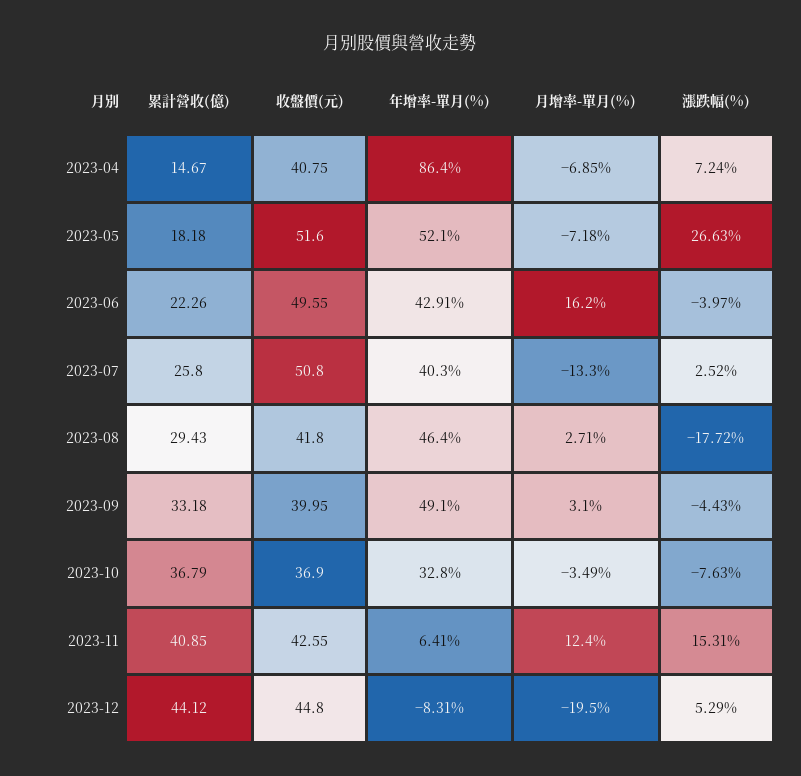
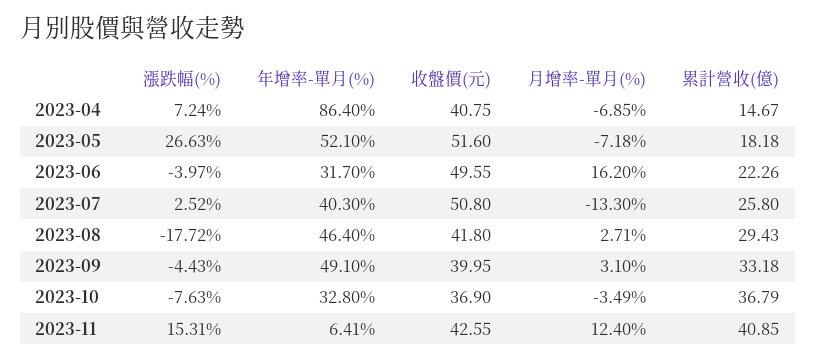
年增率-單月(%), 2023-06: 42.91 -> 31.7
累計營收(億), 2023-12: 44.12 -> none
收盤價(元), 2023-12: 44.8 -> none
年增率-單月(%), 2023-12: -8.31 -> none
月增率-單月(%), 2023-12: -19.5 -> none
漲跌幅(%), 2023-12: 5.29 -> none

